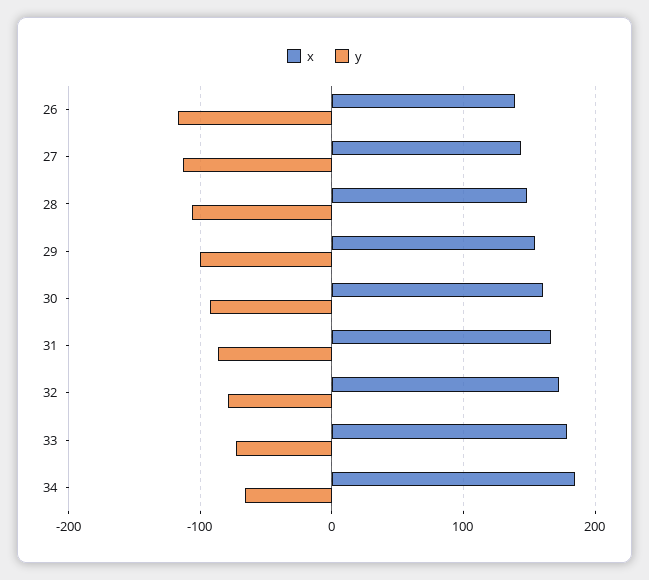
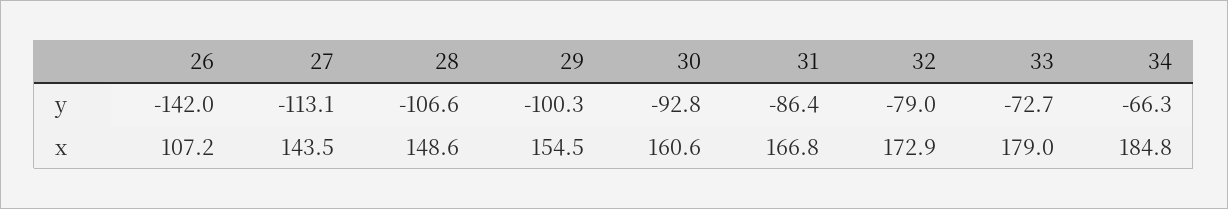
x, 26: 140 -> 107.2
y, 26: -120 -> -142

